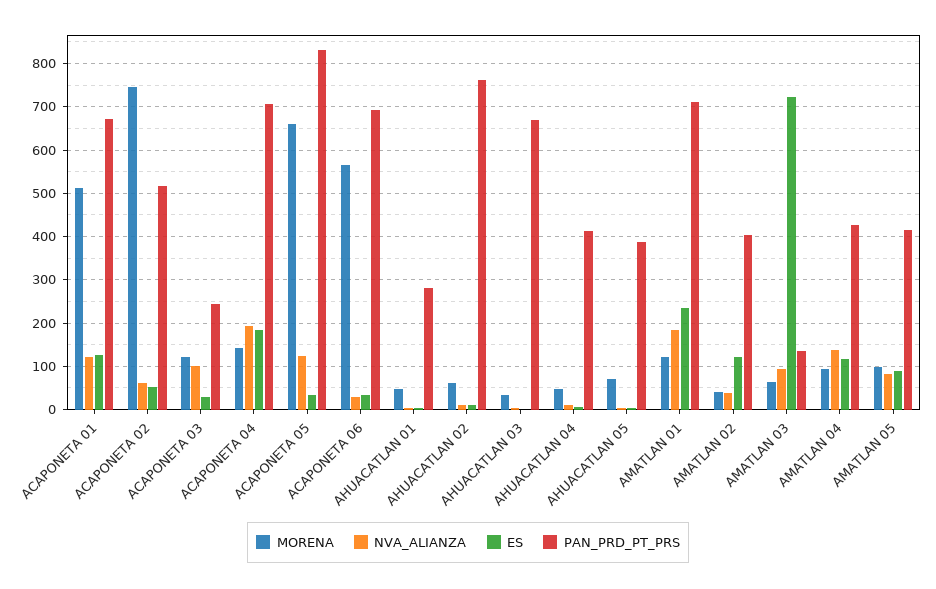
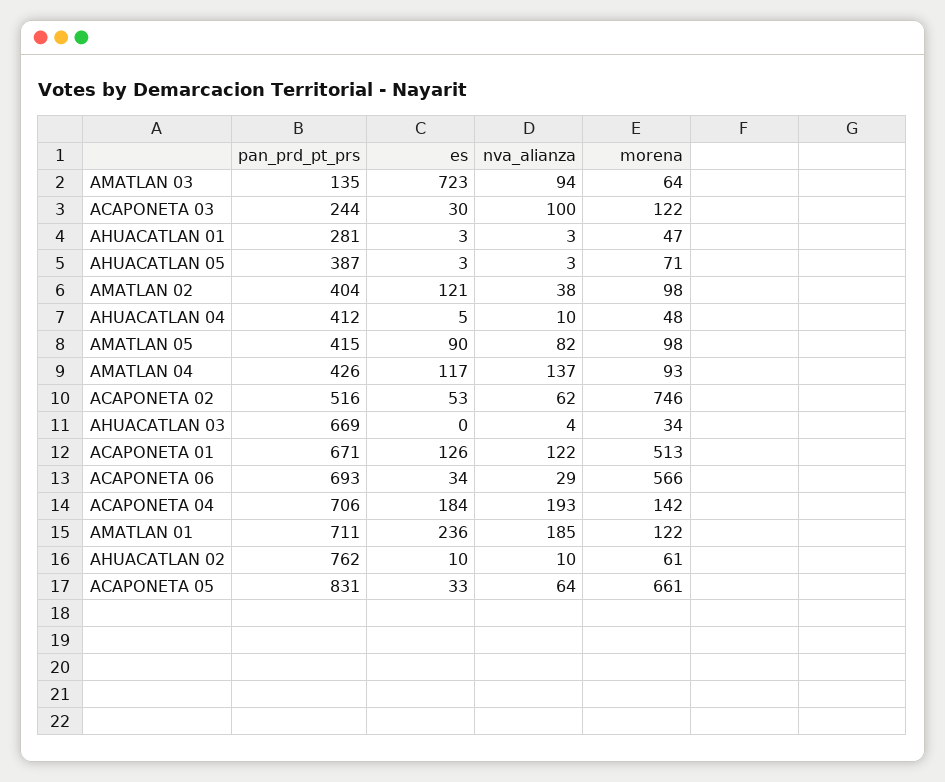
NVA_ALIANZA, ACAPONETA 05: 120 -> 64
MORENA, AMATLAN 02: 40 -> 98

